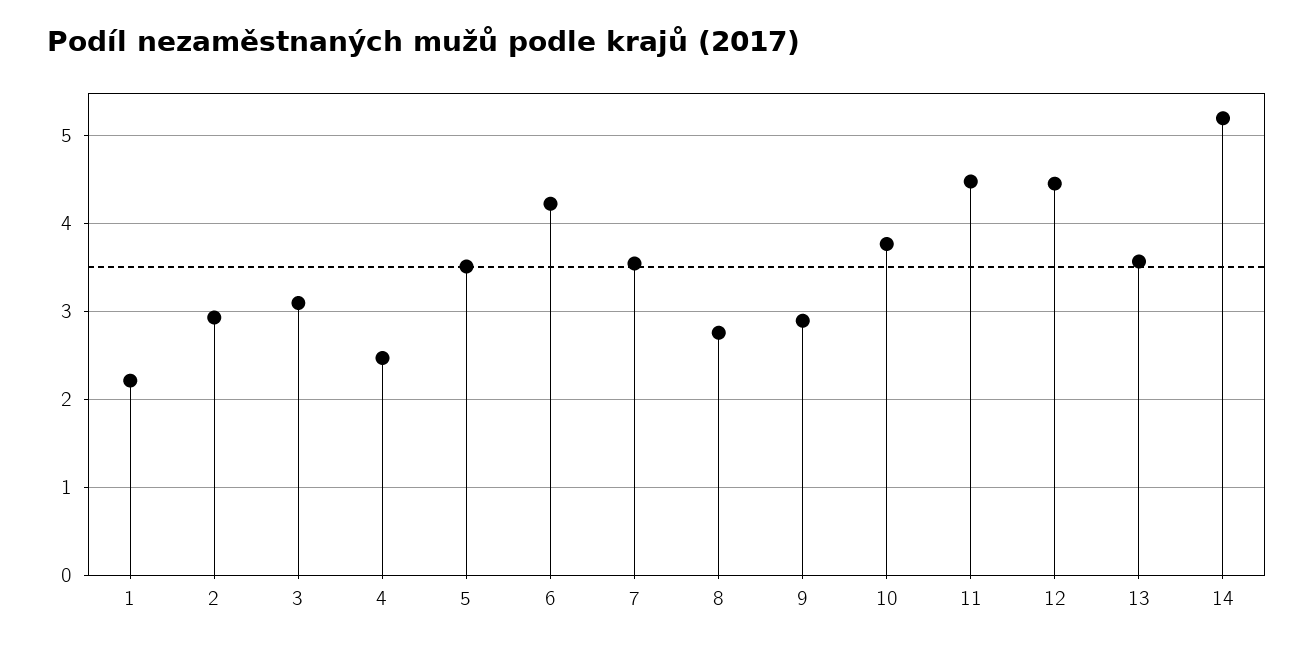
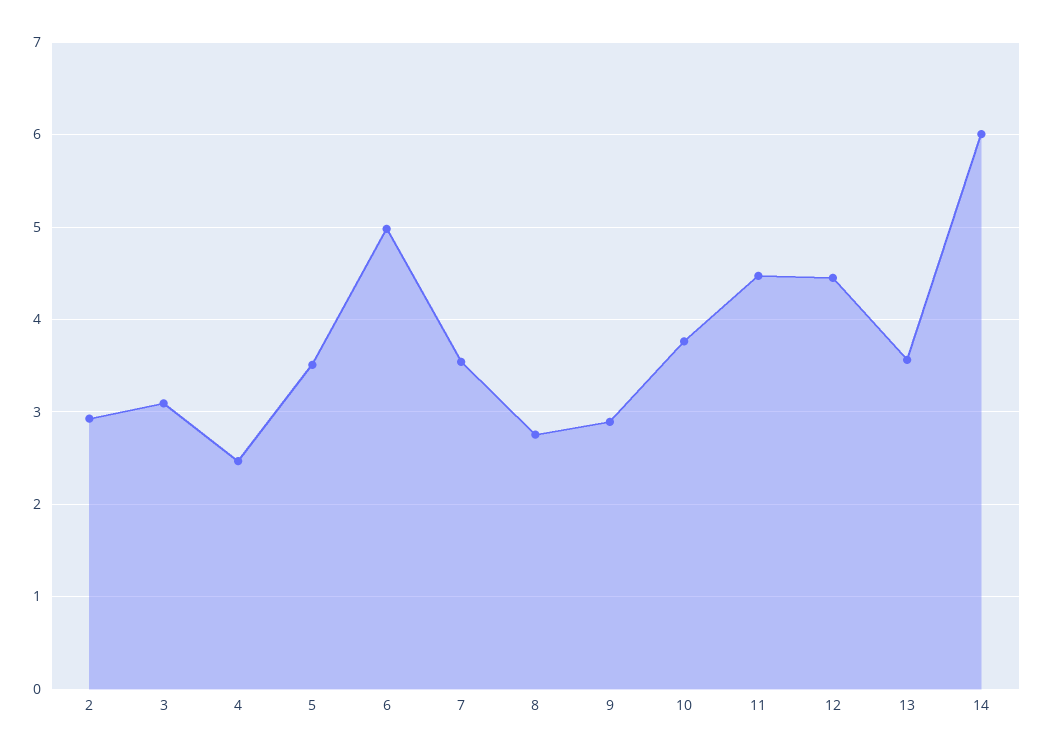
1: 2.2 -> none
6: 4.2 -> 5
14: 5.2 -> 6

